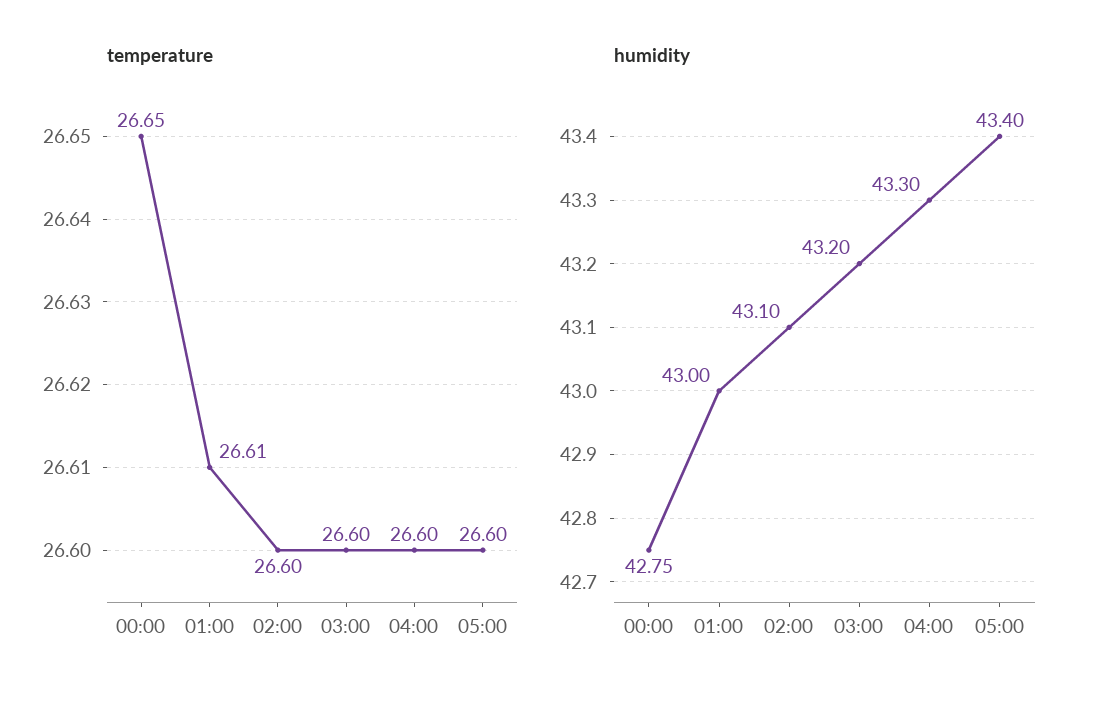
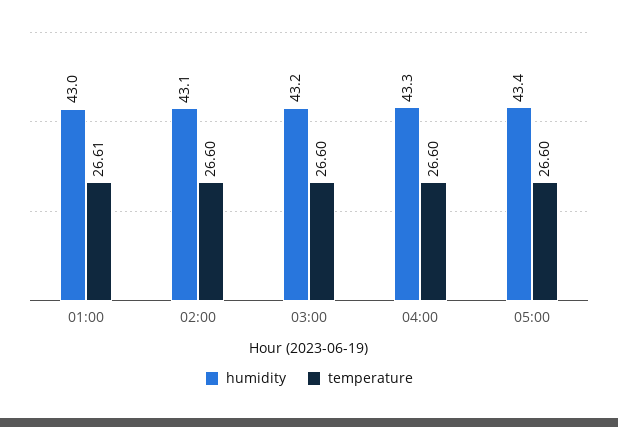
temperature, 00:00: 26.65 -> none
humidity, 00:00: 42.75 -> none

